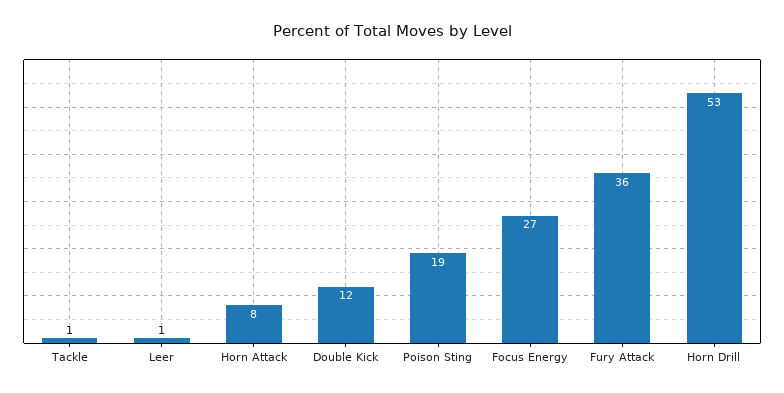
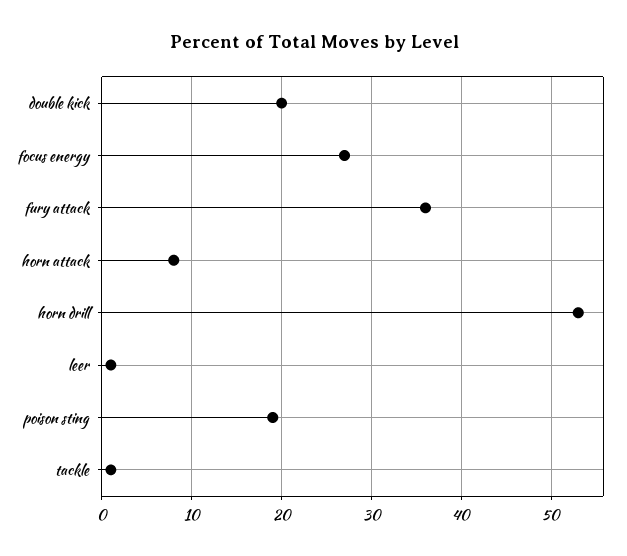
Double Kick: 12 -> 20

